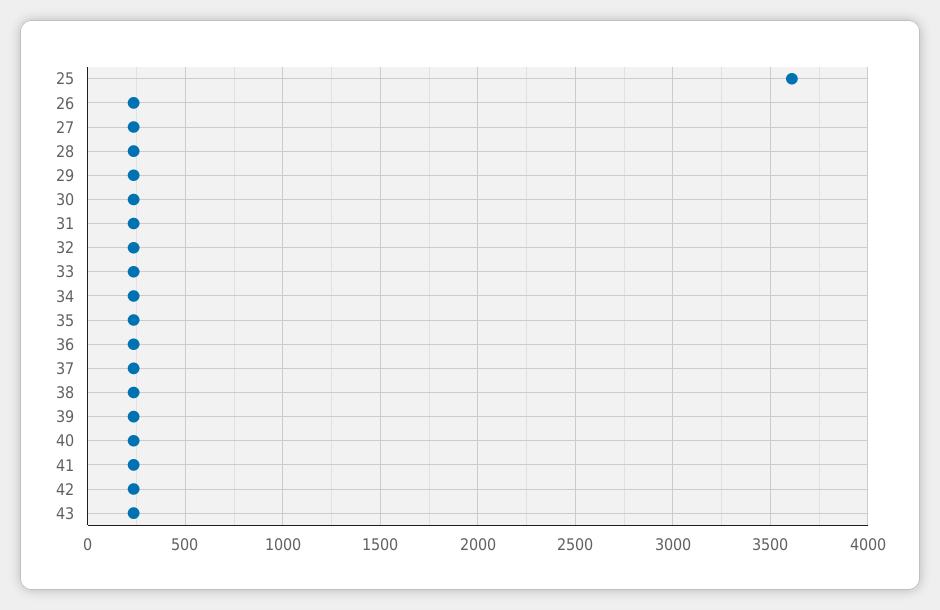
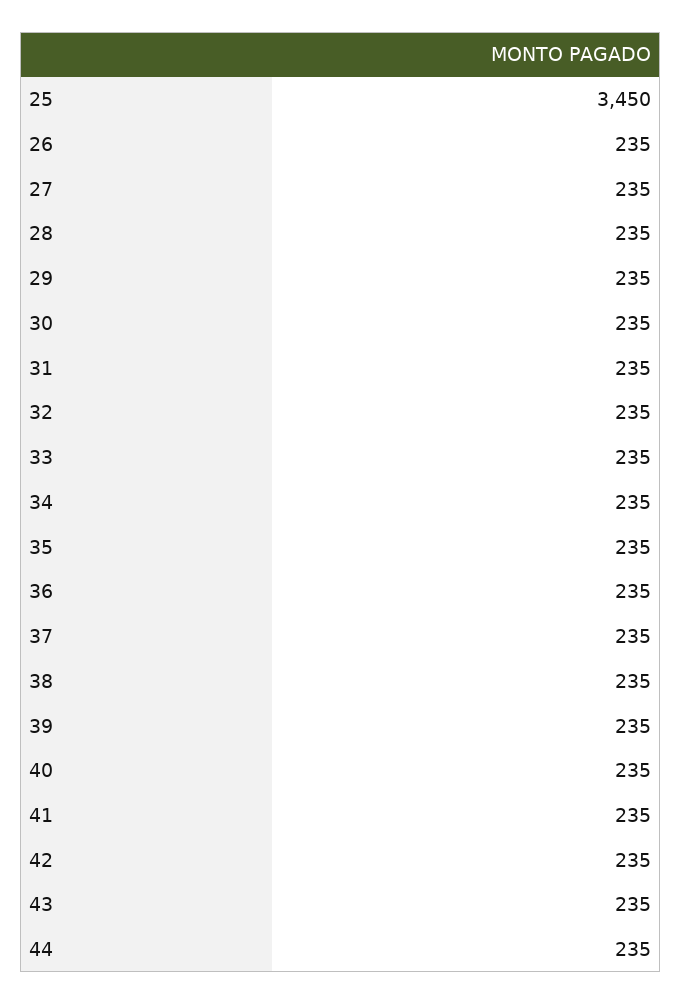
25: 3600 -> 3450
44: none -> 235

